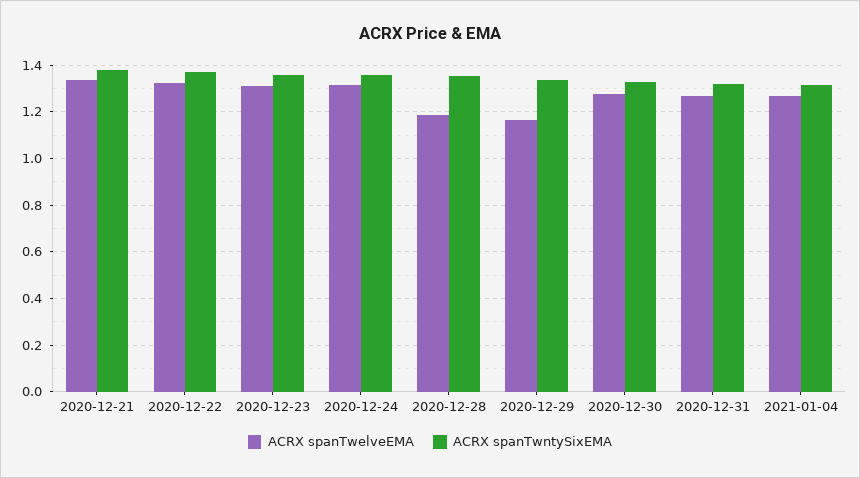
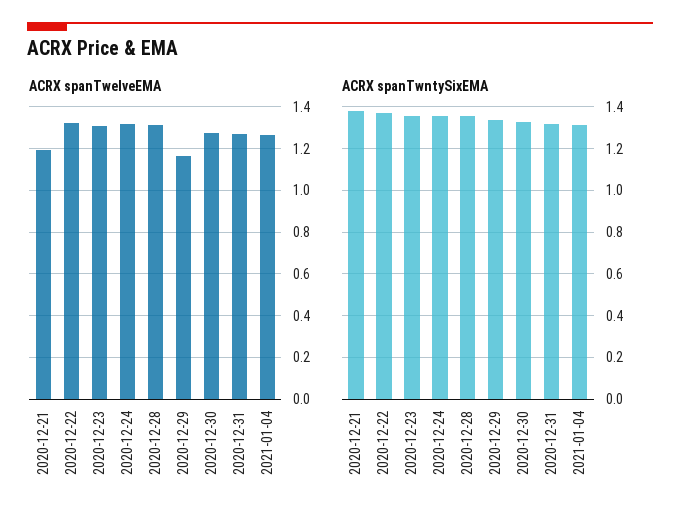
ACRX spanTwelveEMA, 2020-12-21: 1.35 -> 1.2
ACRX spanTwelveEMA, 2020-12-28: 1.2 -> 1.3

